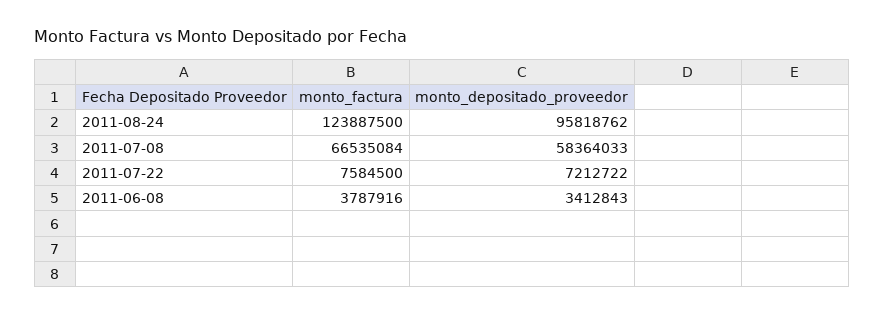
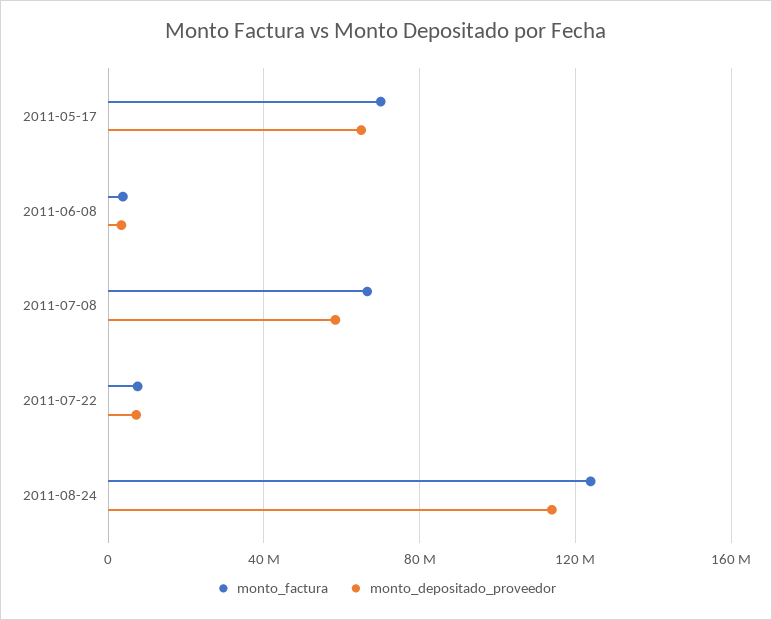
monto_depositado_proveedor, 2011-08-24: 95818762 -> 115000000
monto_factura, 2011-05-17: none -> 70000000
monto_depositado_proveedor, 2011-05-17: none -> 65000000

